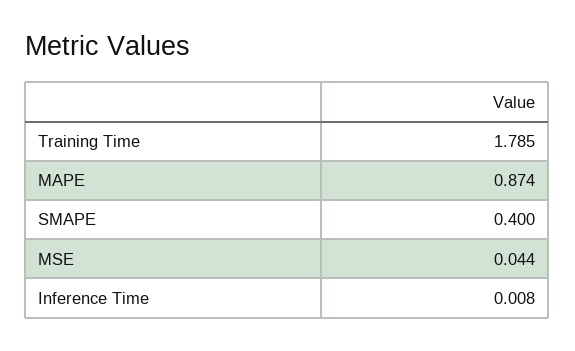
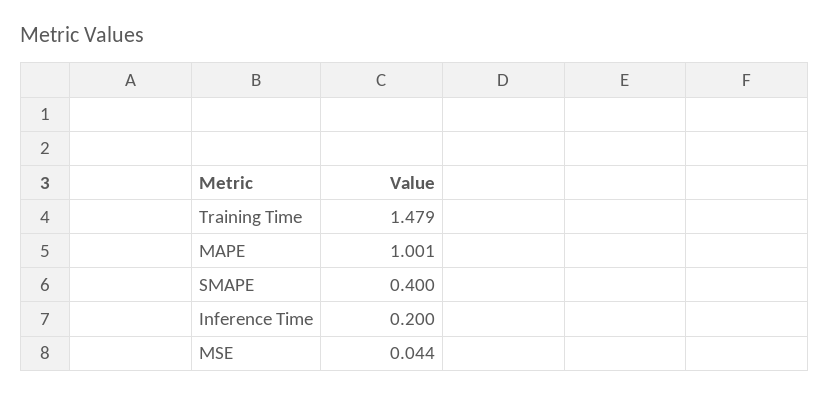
Training Time: 1.785 -> 1.479
MAPE: 0.874 -> 1.001
Inference Time: 0.008 -> 0.2

